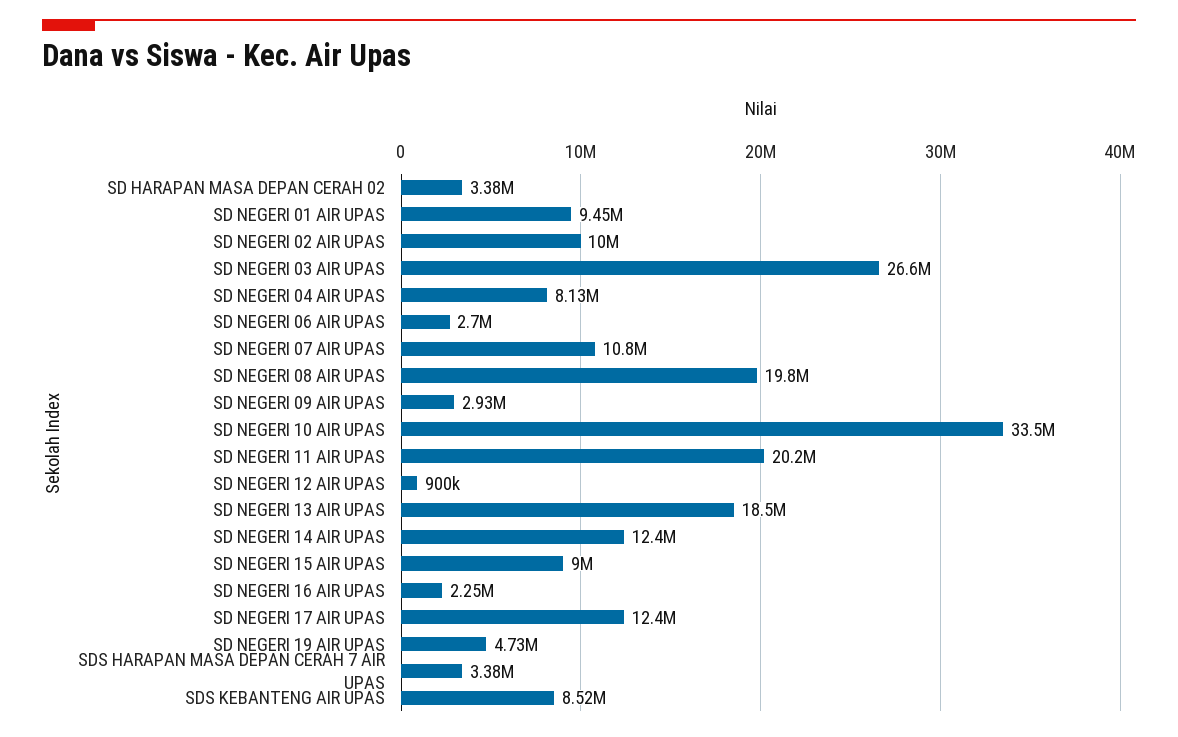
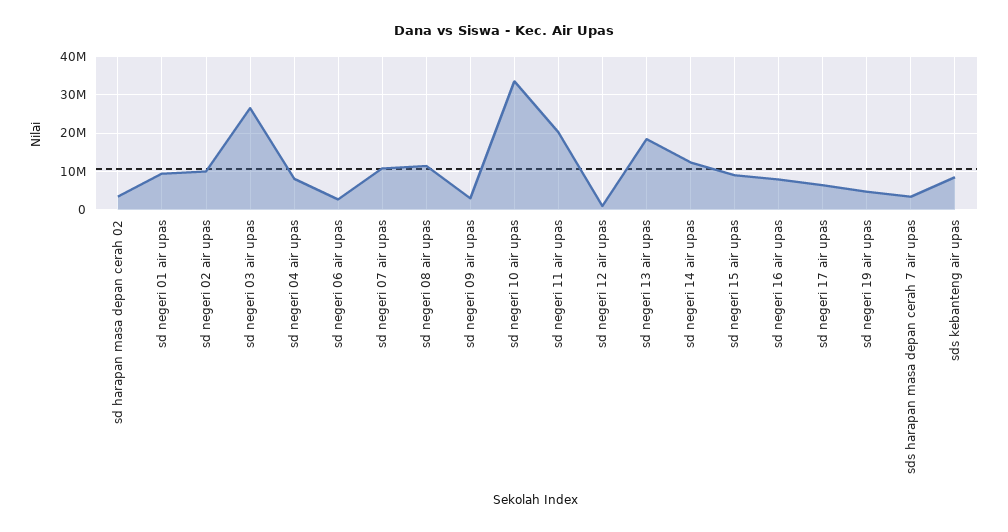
SD NEGERI 08 AIR UPAS: 19800000 -> 12000000
SD NEGERI 16 AIR UPAS: 2250000 -> 8000000
SD NEGERI 17 AIR UPAS: 12400000 -> 6000000

